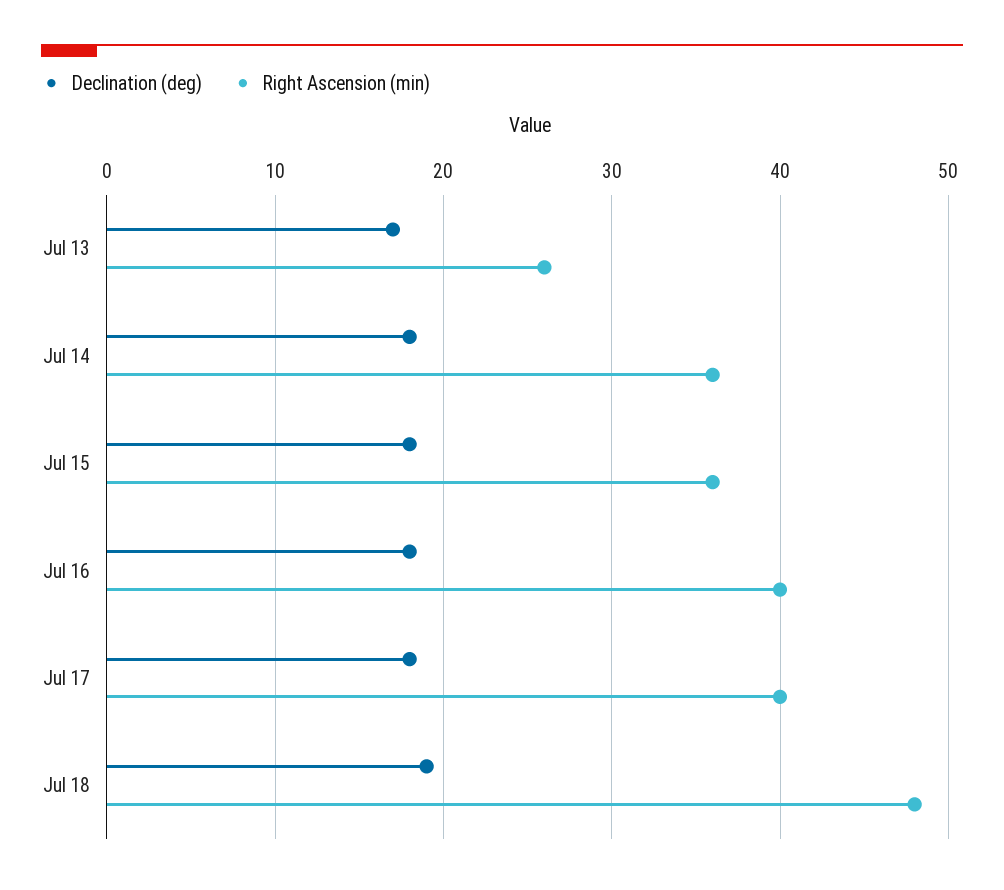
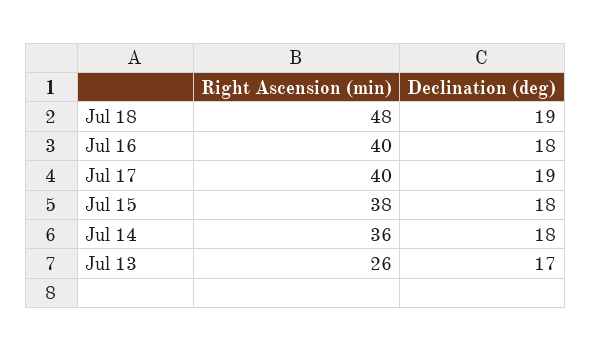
Right Ascension (min), Jul 15: 36 -> 38
Declination (deg), Jul 17: 18 -> 19

